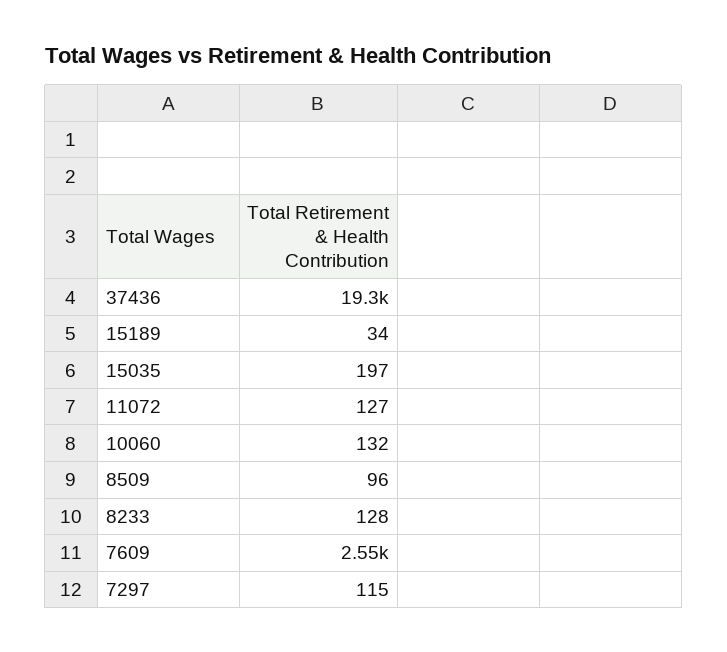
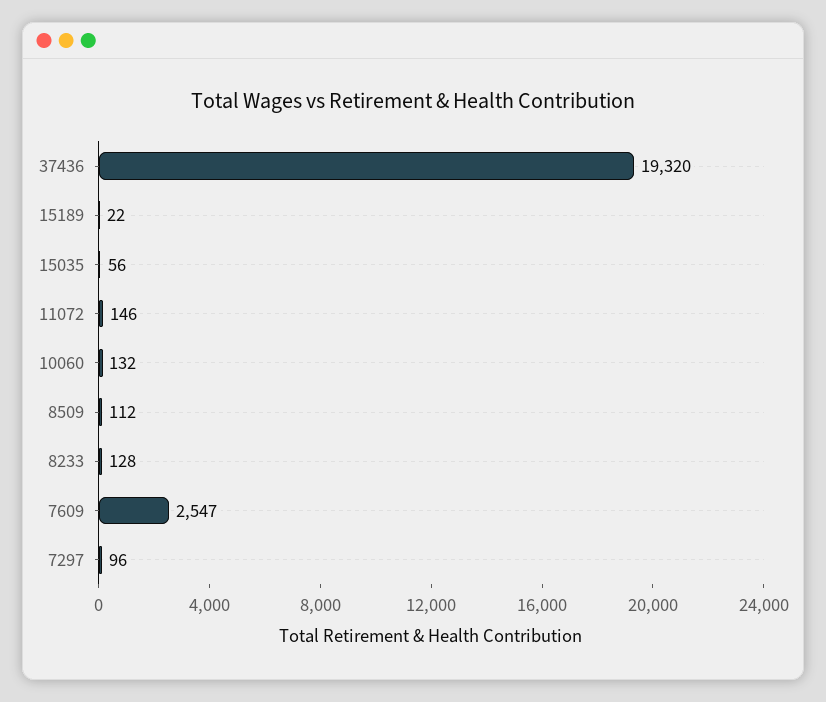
15189: 34 -> 22
15035: 197 -> 56
11072: 127 -> 146
8509: 96 -> 112
7297: 115 -> 96

